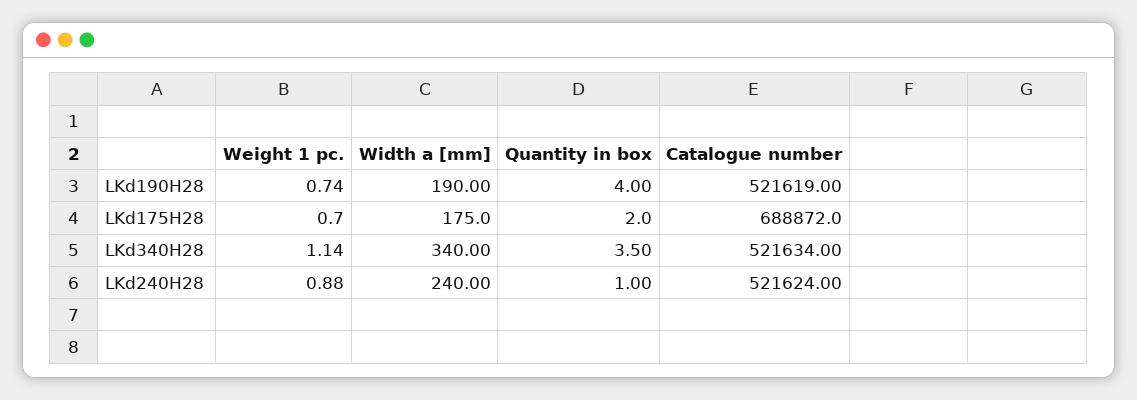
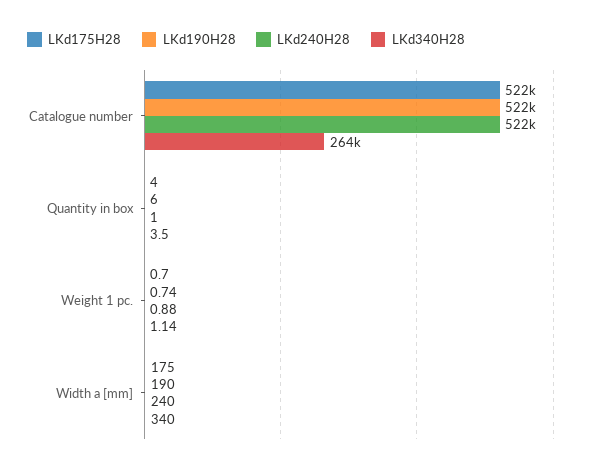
LKd190H28, Quantity in box: 4 -> 6
LKd175H28, Quantity in box: 2 -> 4
LKd175H28, Catalogue number: 688872 -> 522000
LKd340H28, Catalogue number: 521634 -> 264000

